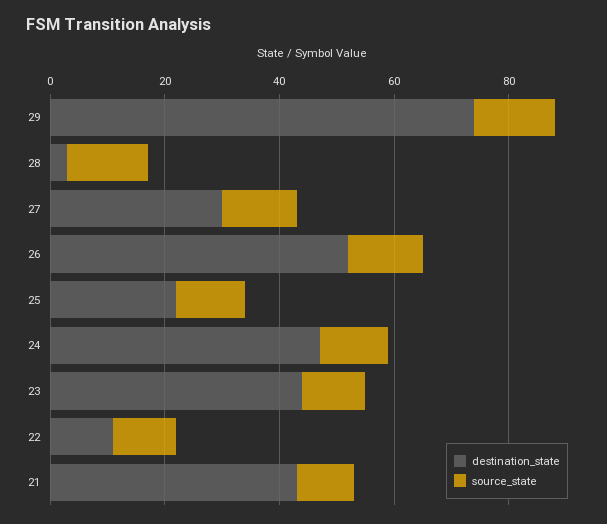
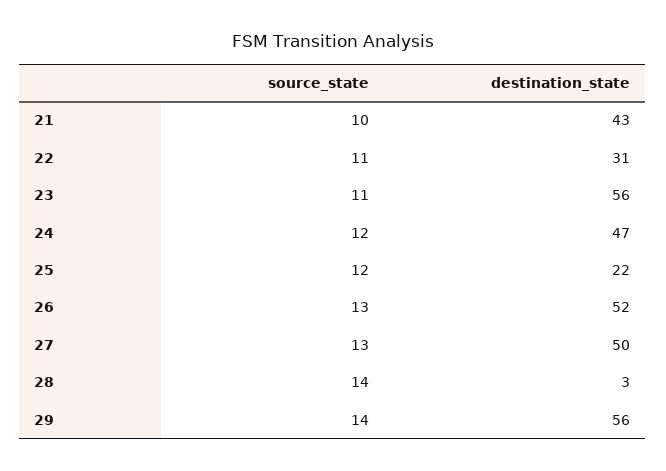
destination_state, 29: 75 -> 56
destination_state, 27: 30 -> 50
destination_state, 23: 45 -> 56
destination_state, 22: 10 -> 31

